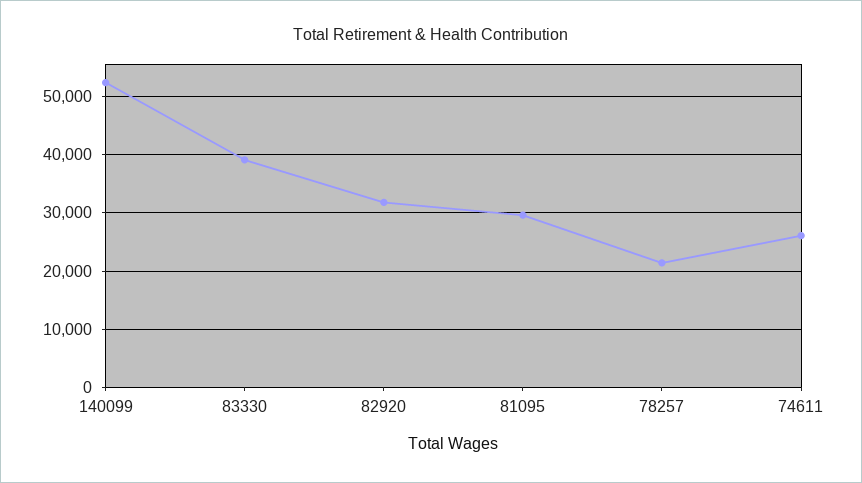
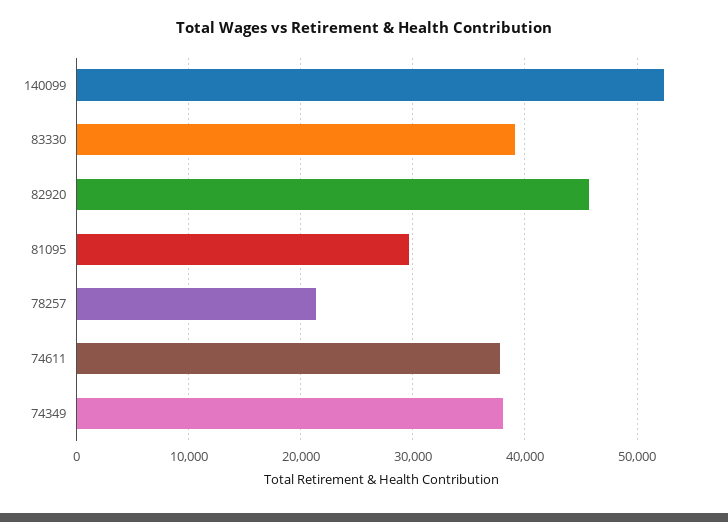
82920: 32000 -> 46000
74611: 26000 -> 38000
74349: none -> 38000

